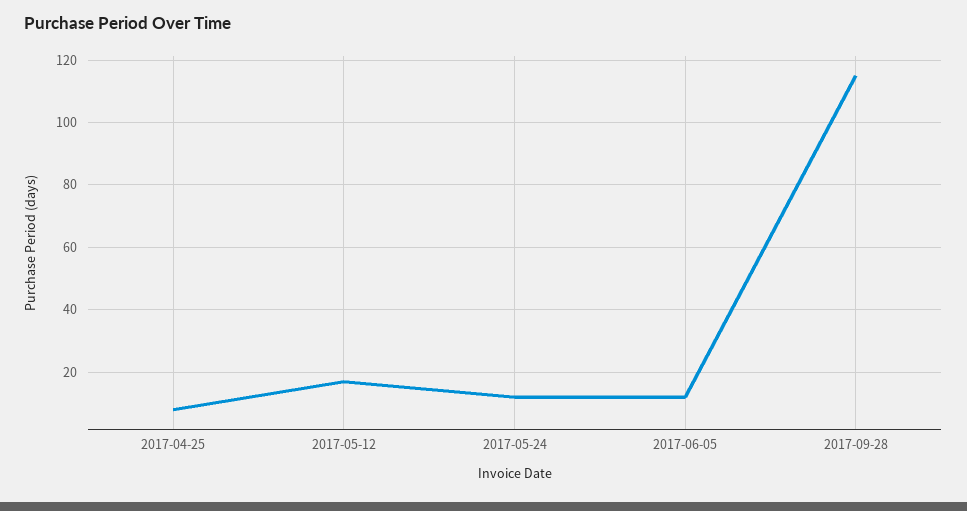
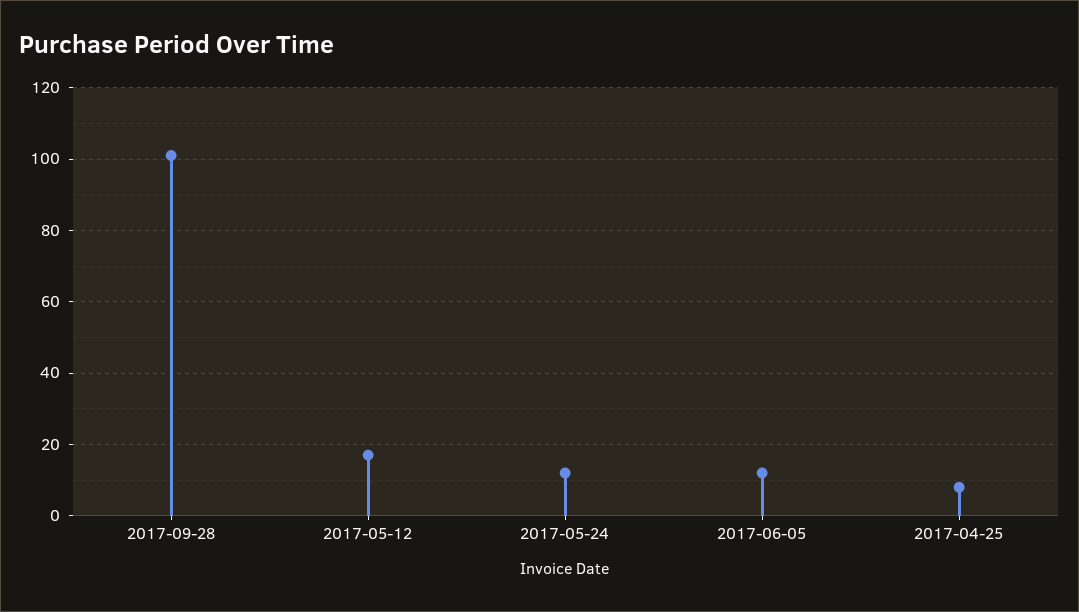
2017-09-28: 115 -> 100

